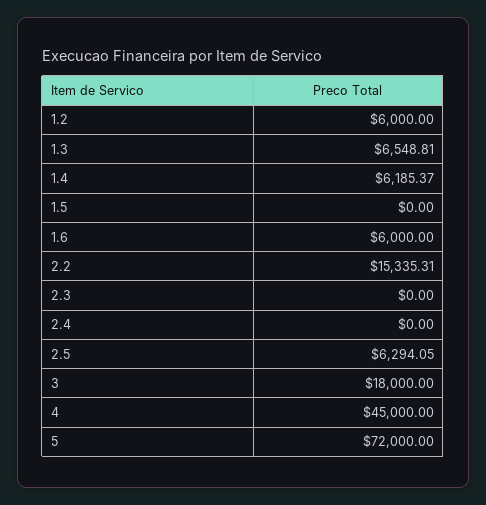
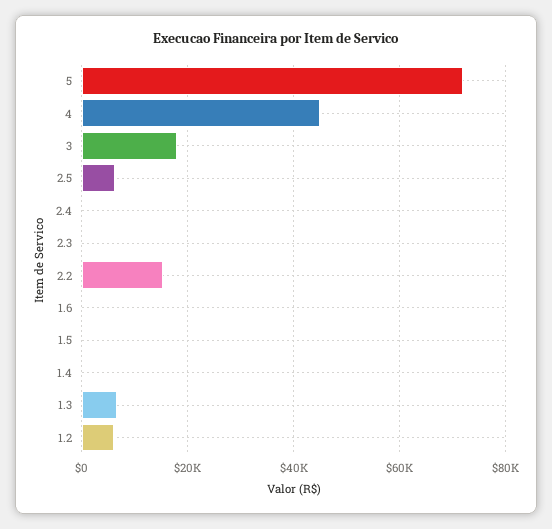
1.4: 6185.37 -> 0
1.6: 6000 -> 0

